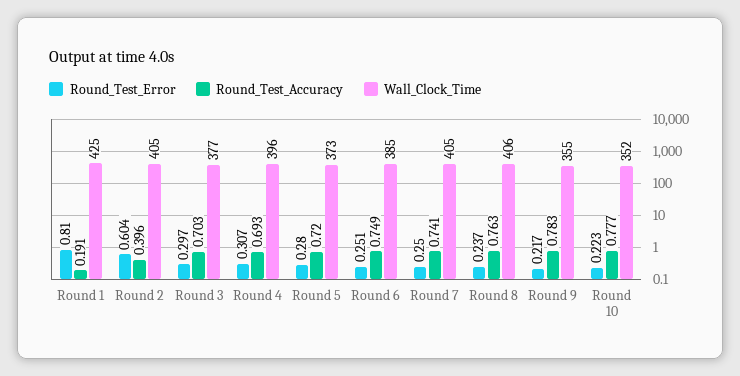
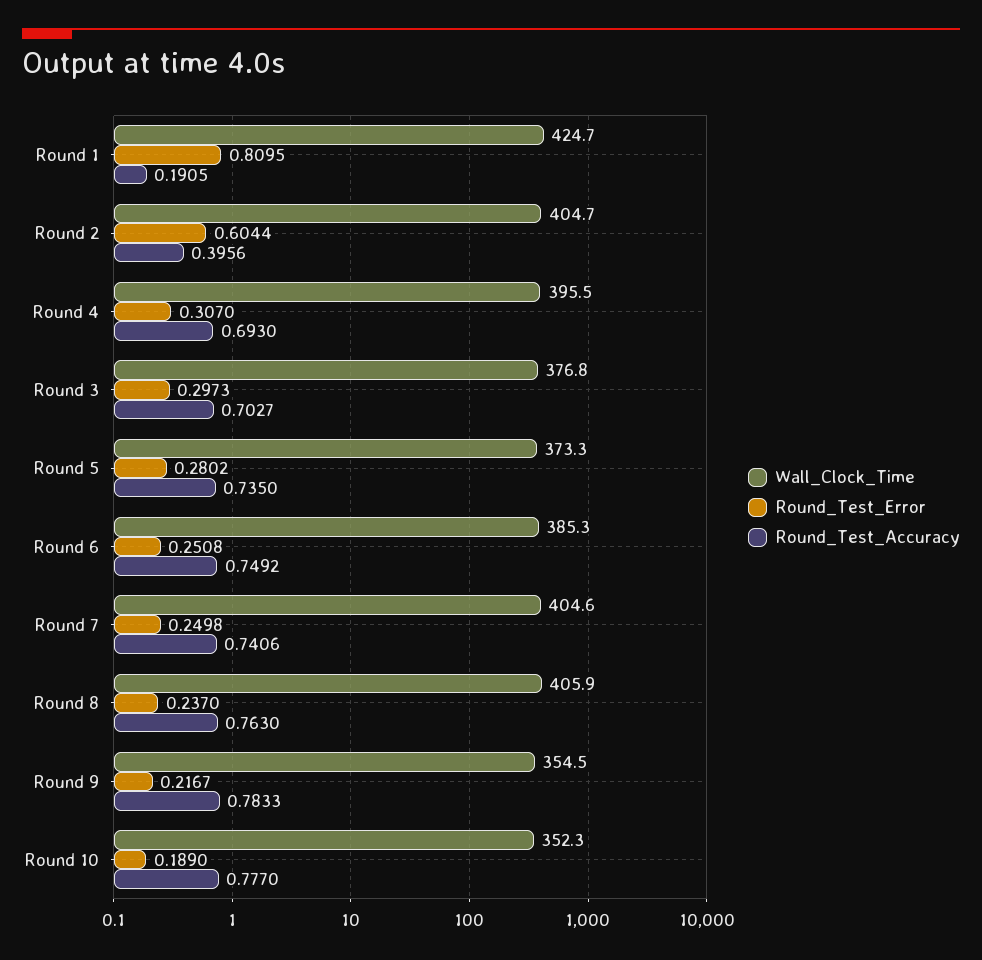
Round_Test_Accuracy, Round 5: 0.72 -> 0.735
Round_Test_Error, Round 10: 0.223 -> 0.189

